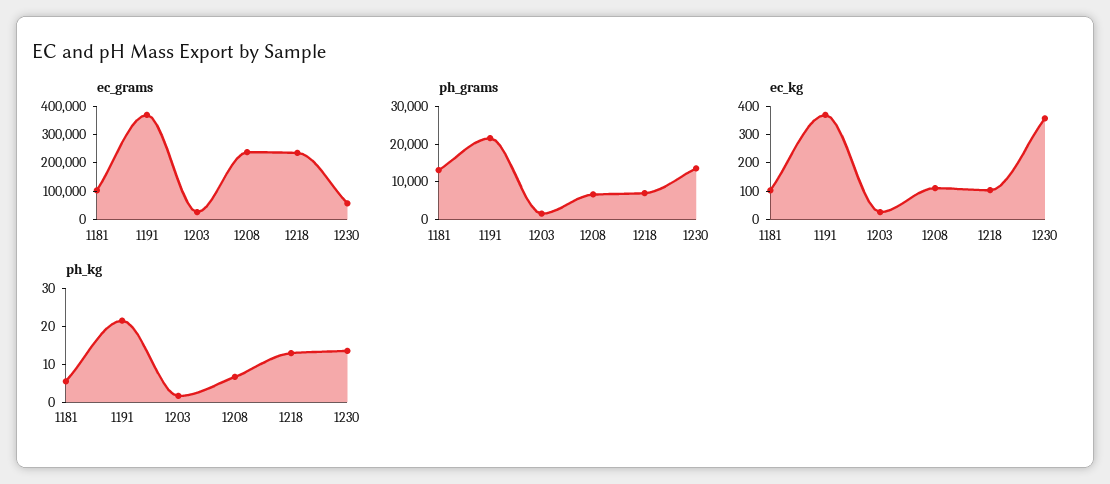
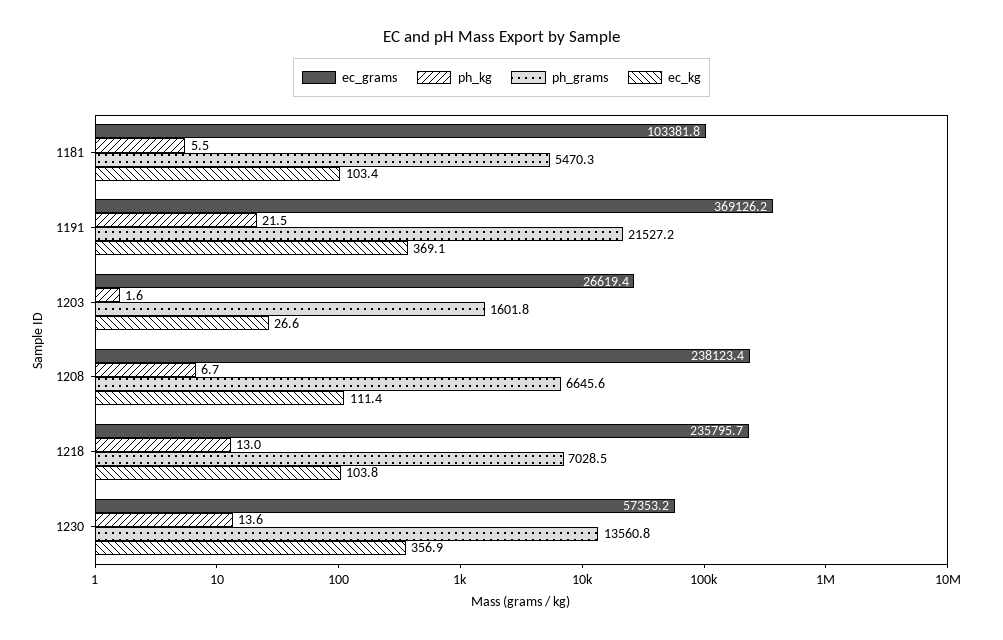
ph_grams, 1181: 12500 -> 5470.3

